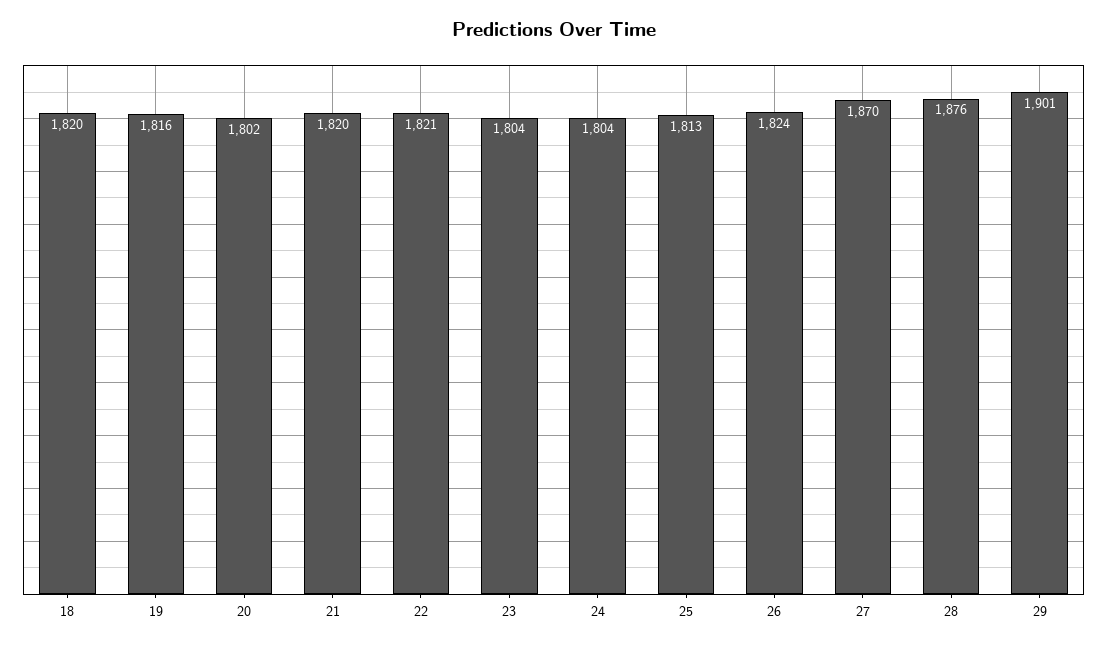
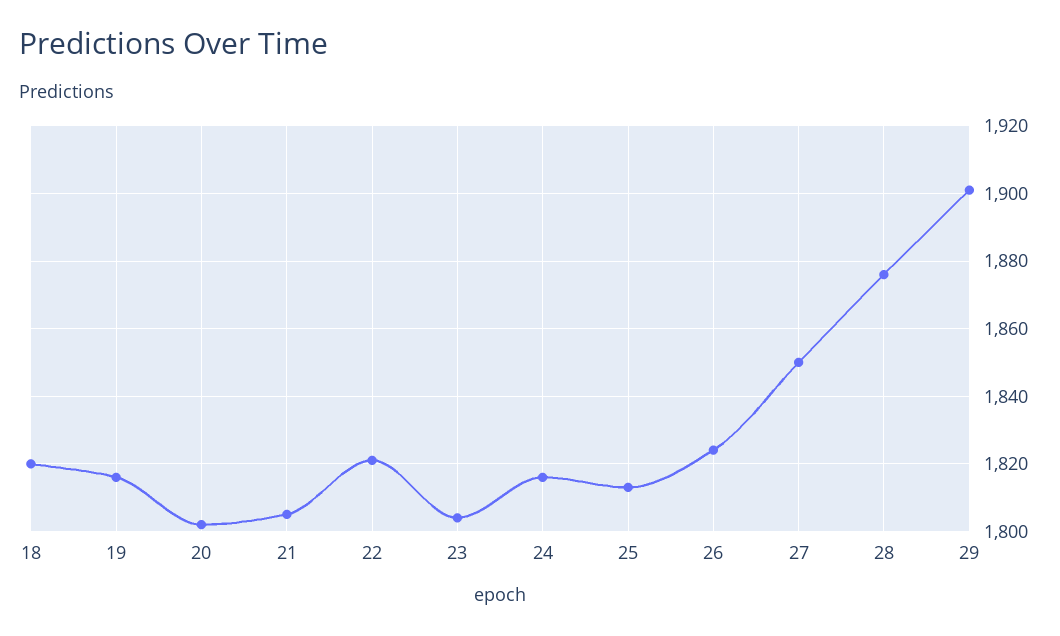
21: 1820 -> 1805
24: 1804 -> 1815
27: 1870 -> 1850

